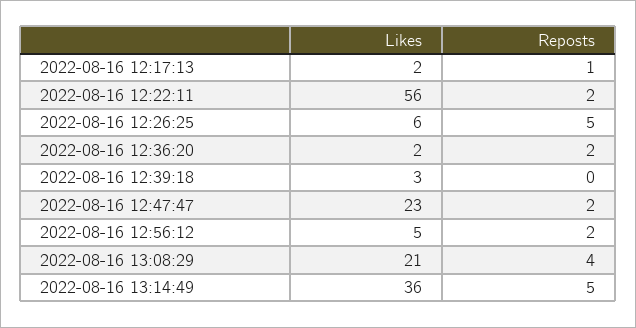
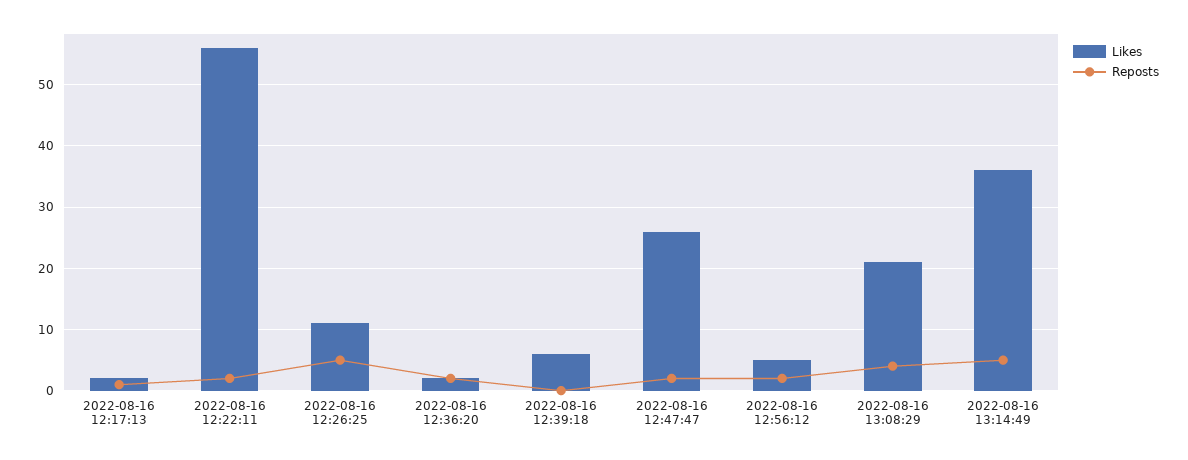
Likes, 2022-08-16 12:26:25: 6 -> 11
Likes, 2022-08-16 12:39:18: 3 -> 6
Likes, 2022-08-16 12:47:47: 23 -> 26

